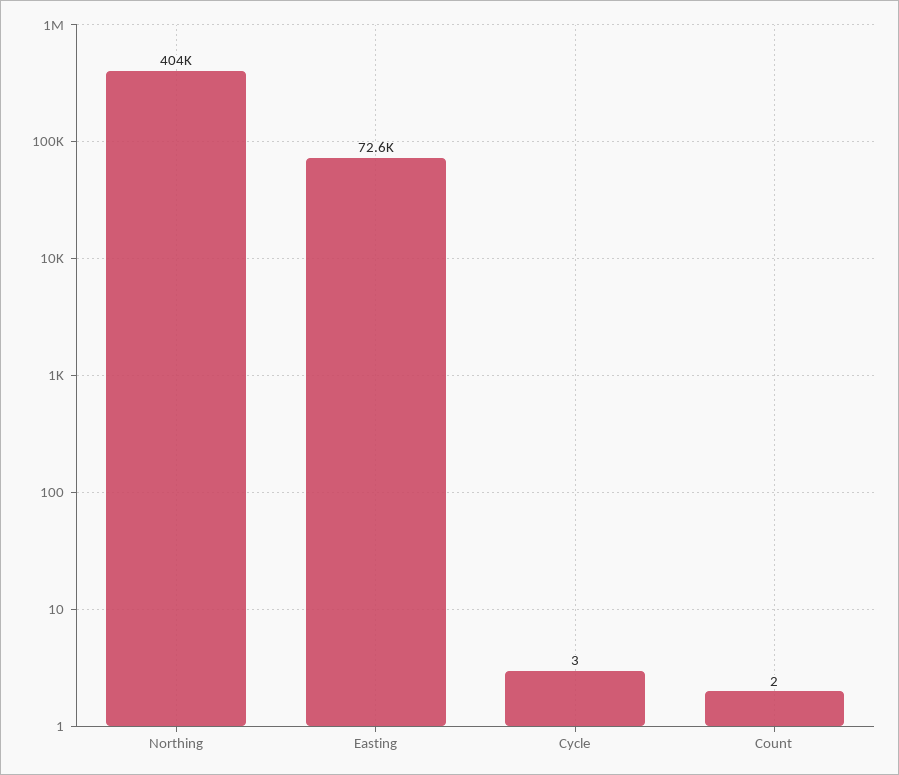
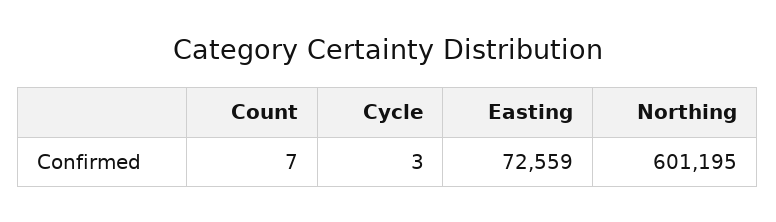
Northing: 404000 -> 601195
Count: 2 -> 7

